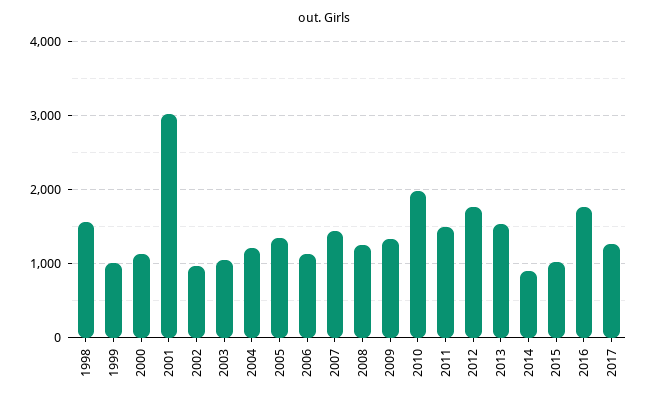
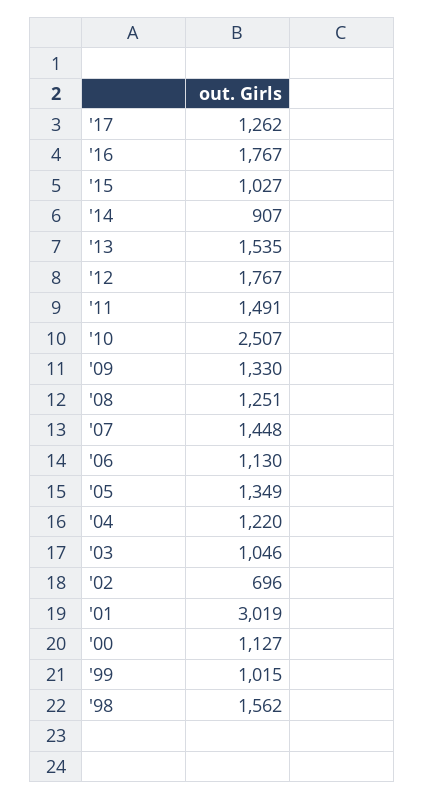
2002: 1000 -> 696
2010: 2000 -> 2507

